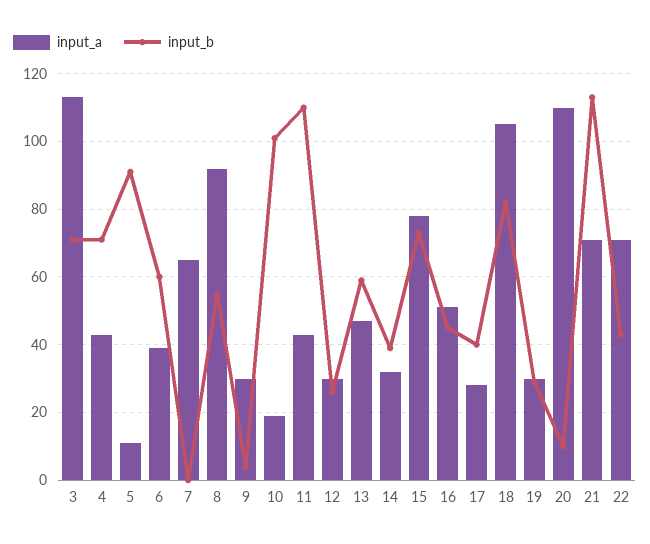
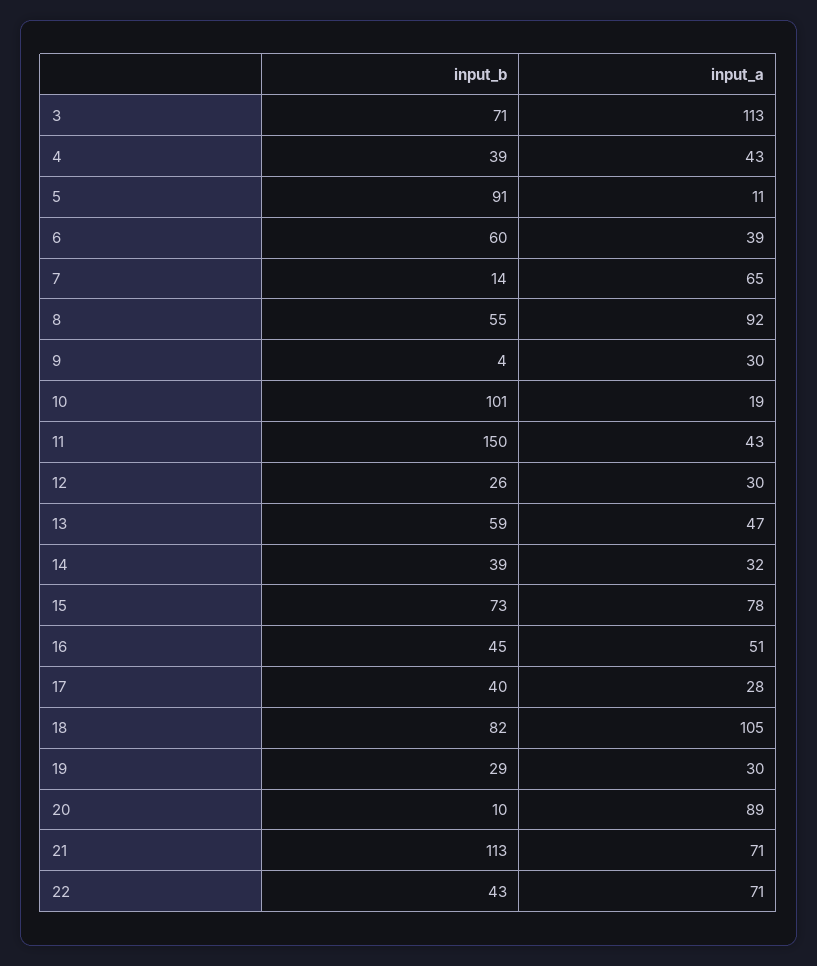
input_b, 4: 70 -> 39
input_b, 7: 0 -> 14
input_b, 11: 110 -> 150
input_a, 20: 110 -> 89

